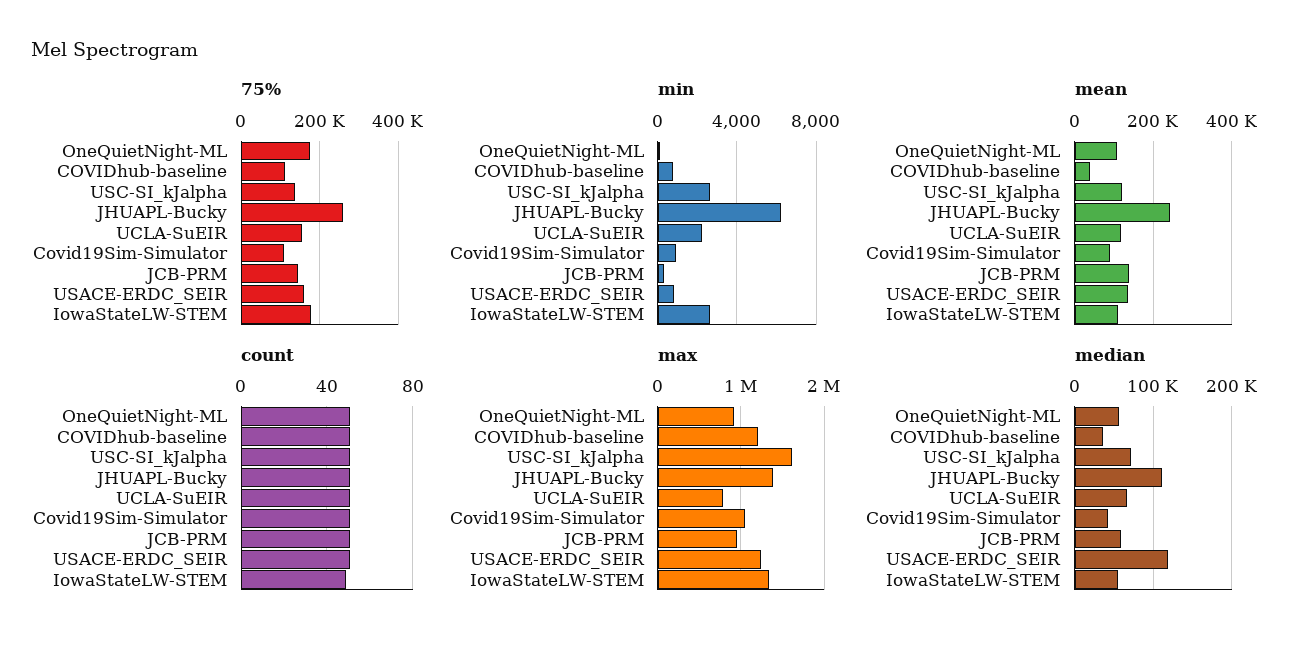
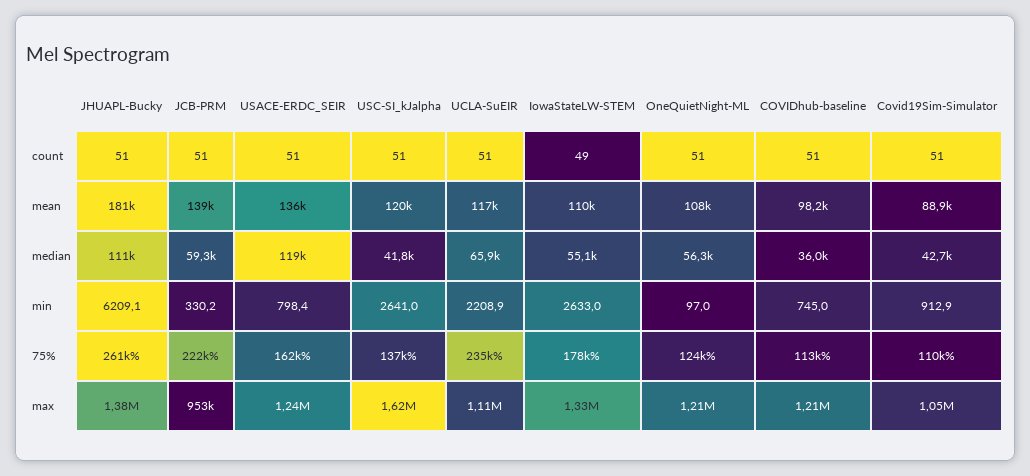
75%, OneQuietNight-ML: 180000 -> 124000
75%, UCLA-SuEIR: 160000 -> 235000
75%, JCB-PRM: 140000 -> 222000
mean, COVIDhub-baseline: 40000 -> 98200
mean, JHUAPL-Bucky: 240000 -> 181000
max, OneQuietNight-ML: 900000 -> 1210000
max, UCLA-SuEIR: 800000 -> 1110000
median, USC-SI_kJalpha: 70000 -> 41800

